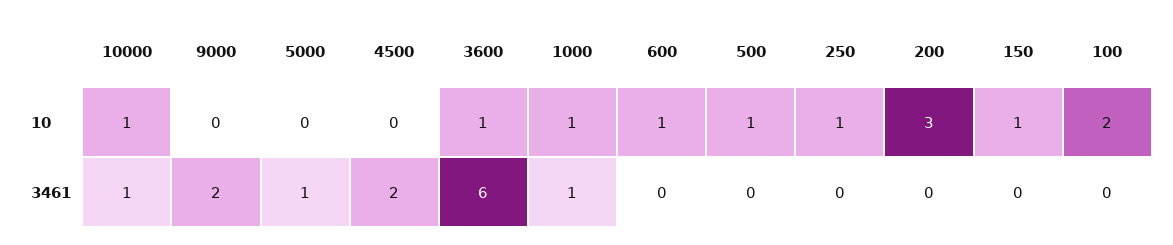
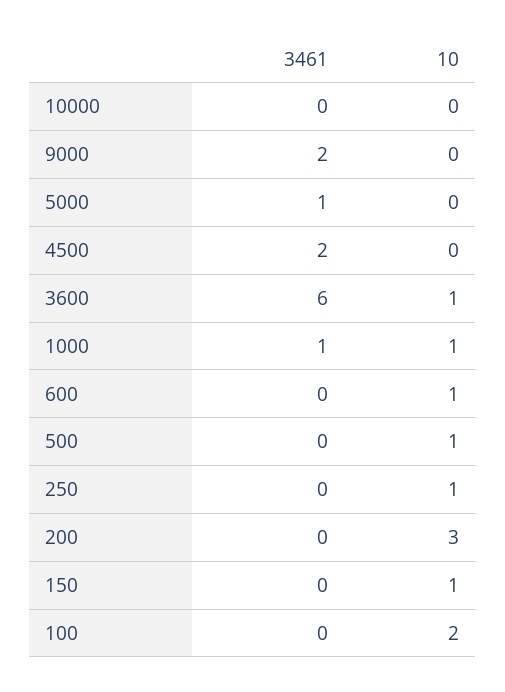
10000, 10: 1 -> 0
10000, 3461: 1 -> 0

